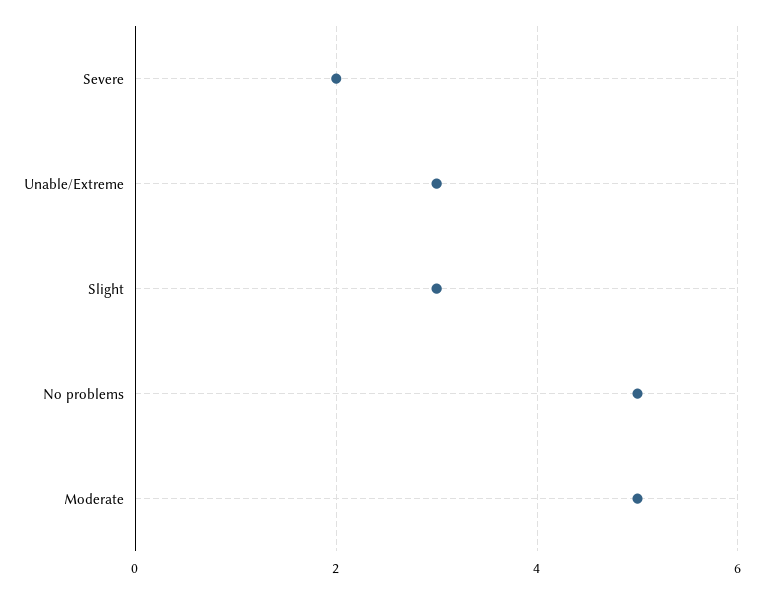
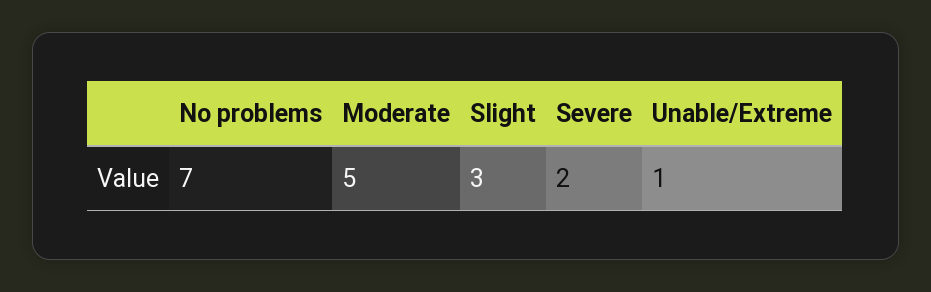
Unable/Extreme: 3 -> 1
No problems: 5 -> 7

